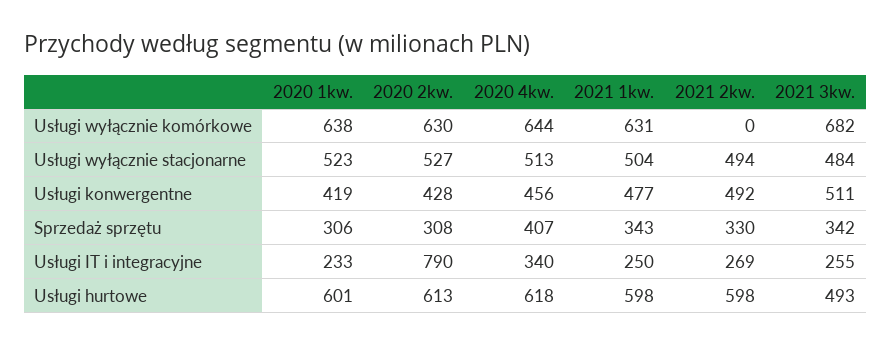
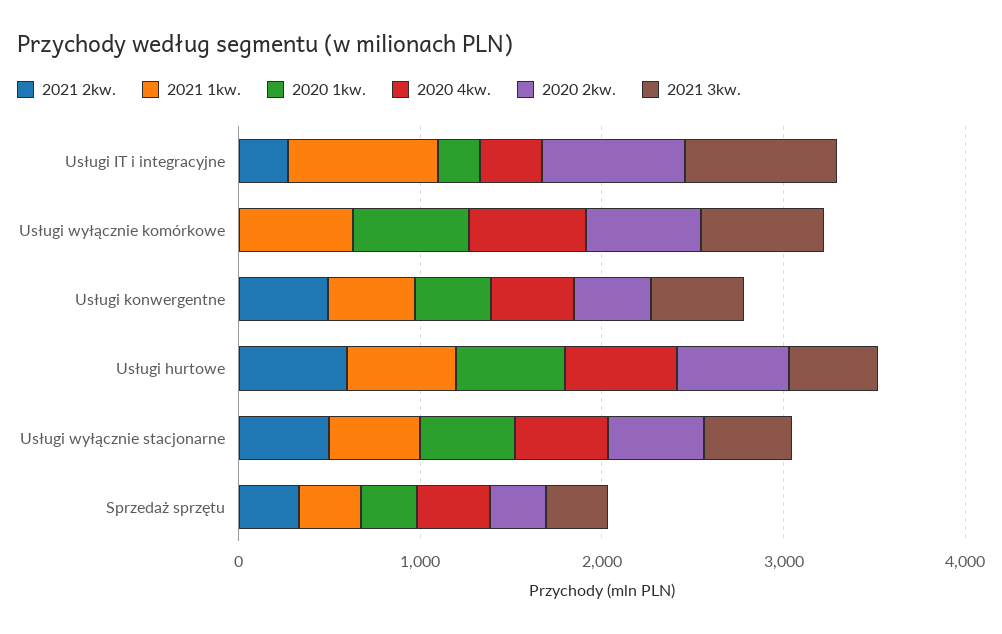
2021 1kw., Usługi IT i integracyjne: 250 -> 800
2021 3kw., Usługi IT i integracyjne: 255 -> 800

